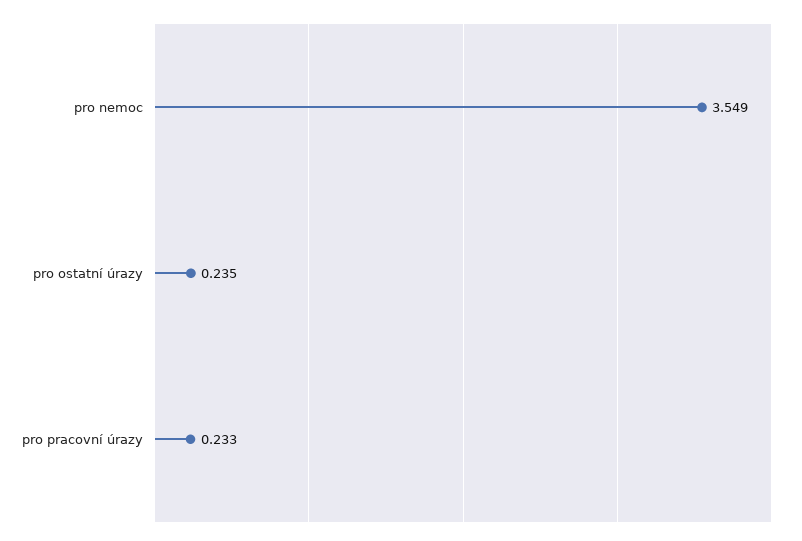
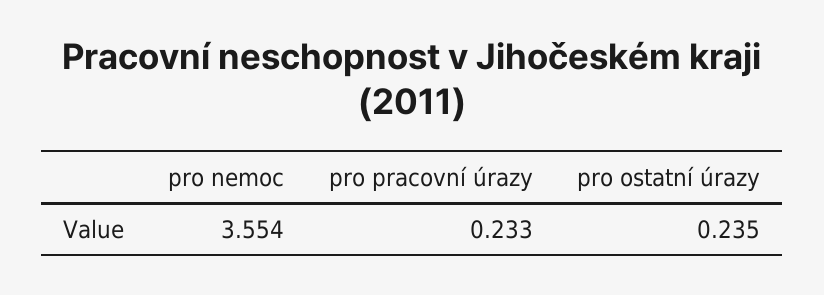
pro nemoc: 3.549 -> 3.554

